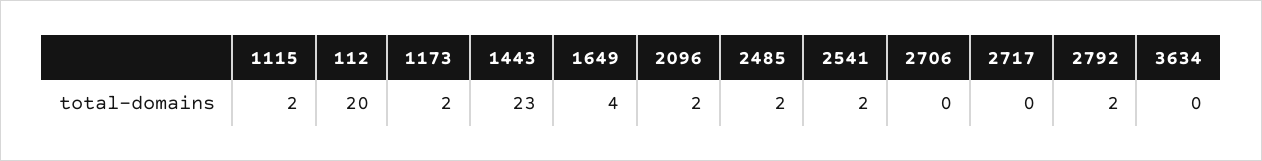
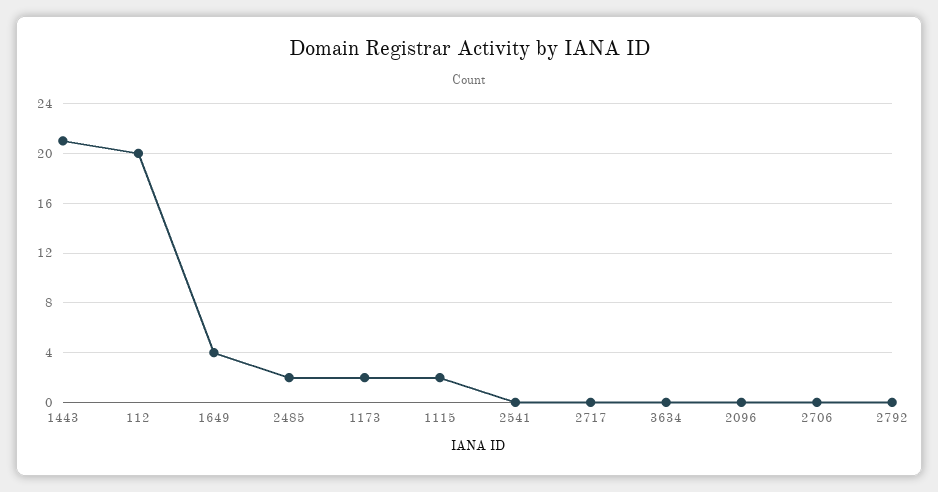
1443: 23 -> 21
2096: 2 -> 0
2541: 2 -> 0
2792: 2 -> 0

